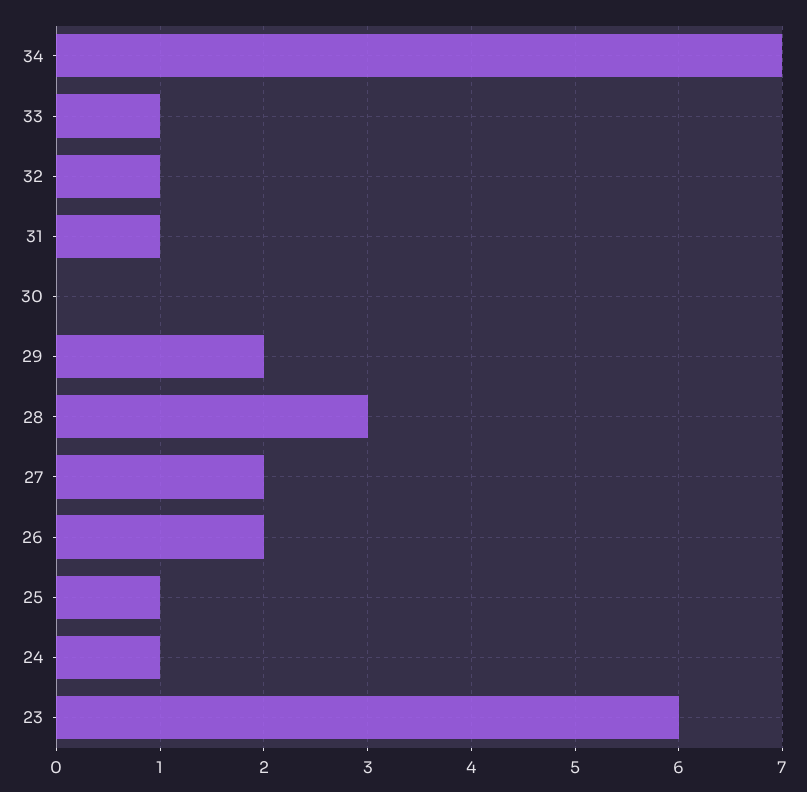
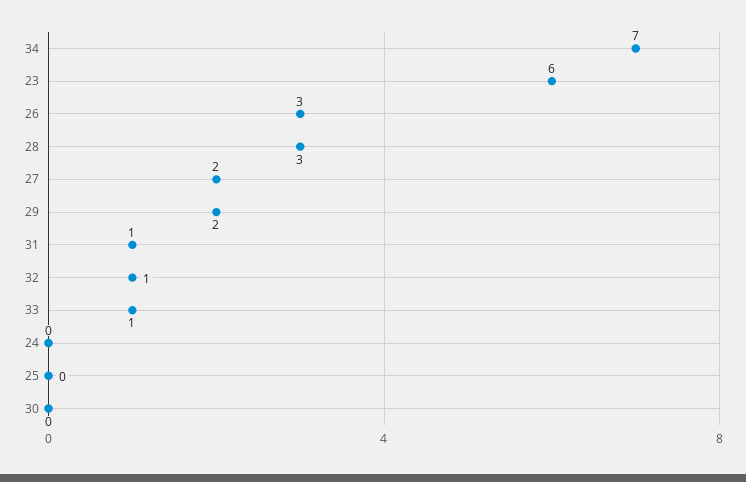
26: 2 -> 3
25: 1 -> 0
24: 1 -> 0

